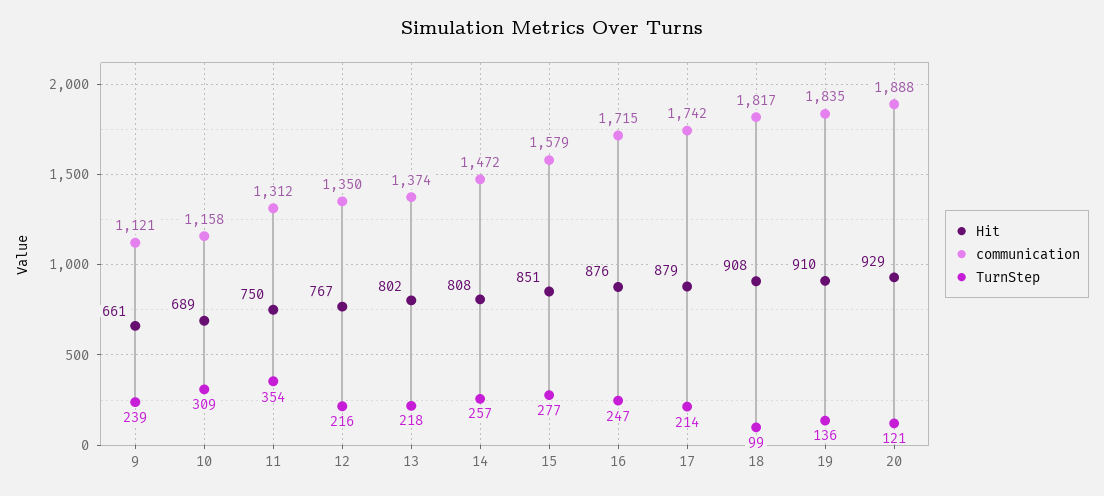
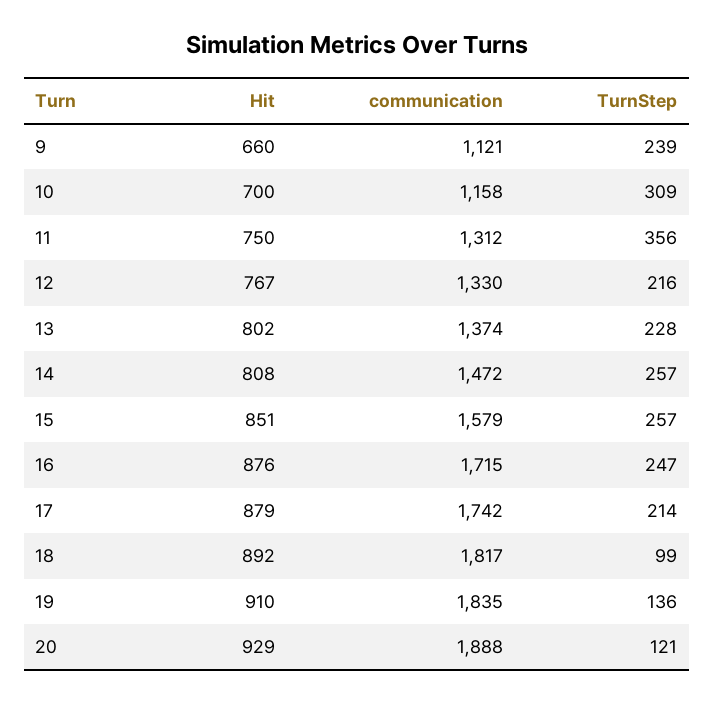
Hit, 9: 661 -> 660
Hit, 10: 689 -> 700
TurnStep, 11: 354 -> 356
communication, 12: 1350 -> 1330
TurnStep, 13: 218 -> 228
TurnStep, 15: 277 -> 257
Hit, 18: 908 -> 892

